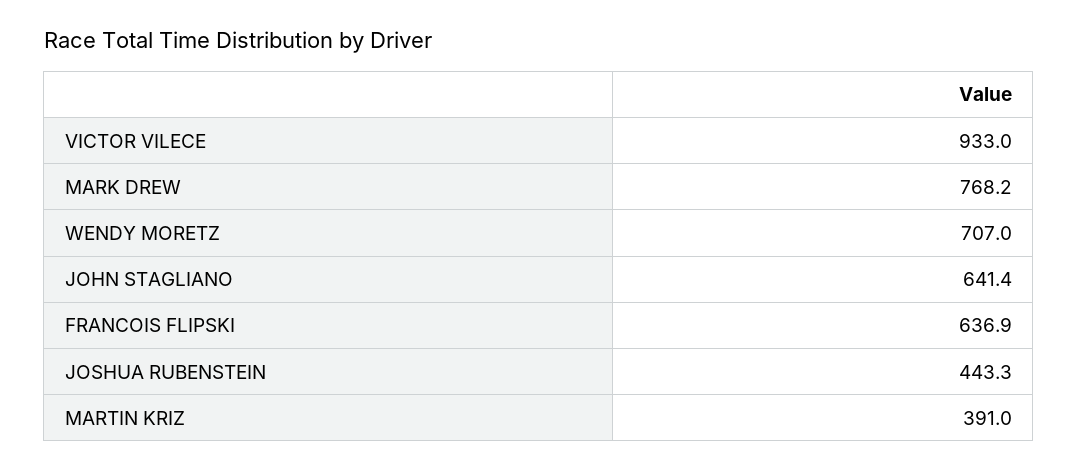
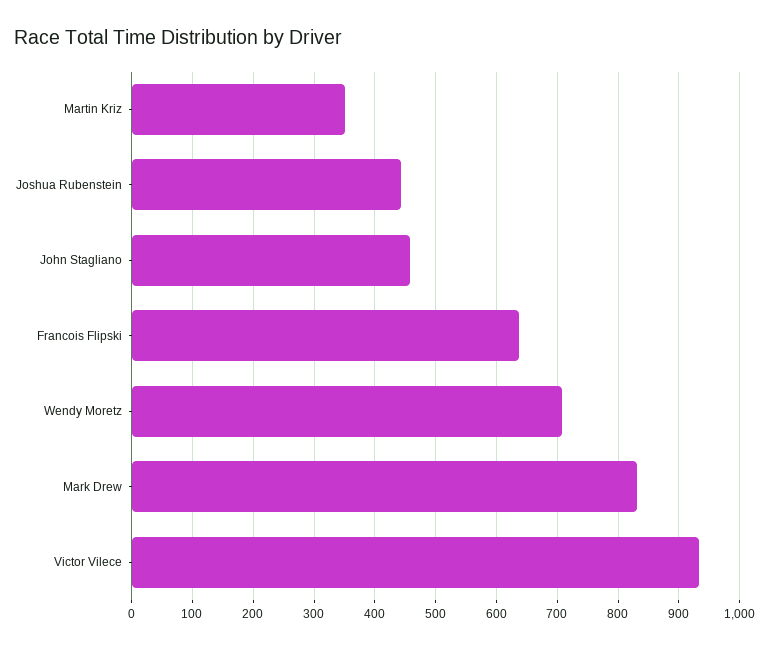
MARK DREW: 768.2 -> 830
JOHN STAGLIANO: 641.4 -> 460
MARTIN KRIZ: 391 -> 350

